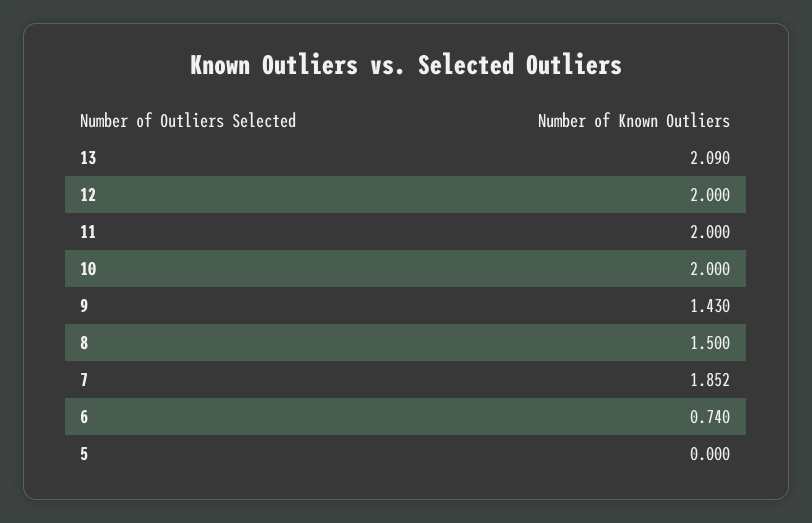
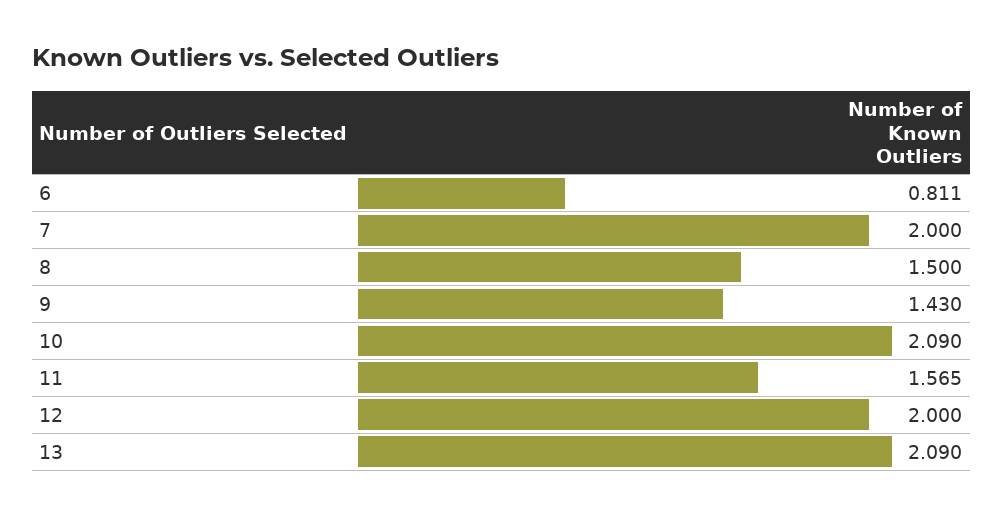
11: 2 -> 1.565
10: 2 -> 2.09
7: 1.852 -> 2
6: 0.74 -> 0.811
5: 0 -> none

